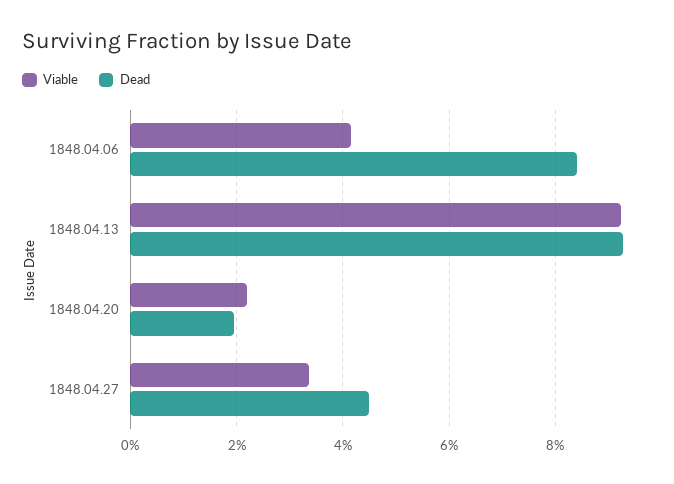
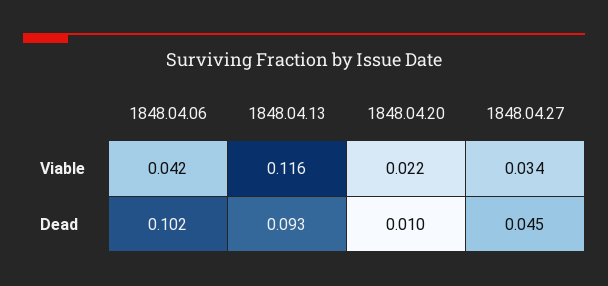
Dead, 1848.04.06: 0.084 -> 0.102
Viable, 1848.04.13: 0.092 -> 0.116
Dead, 1848.04.20: 0.02 -> 0.01

